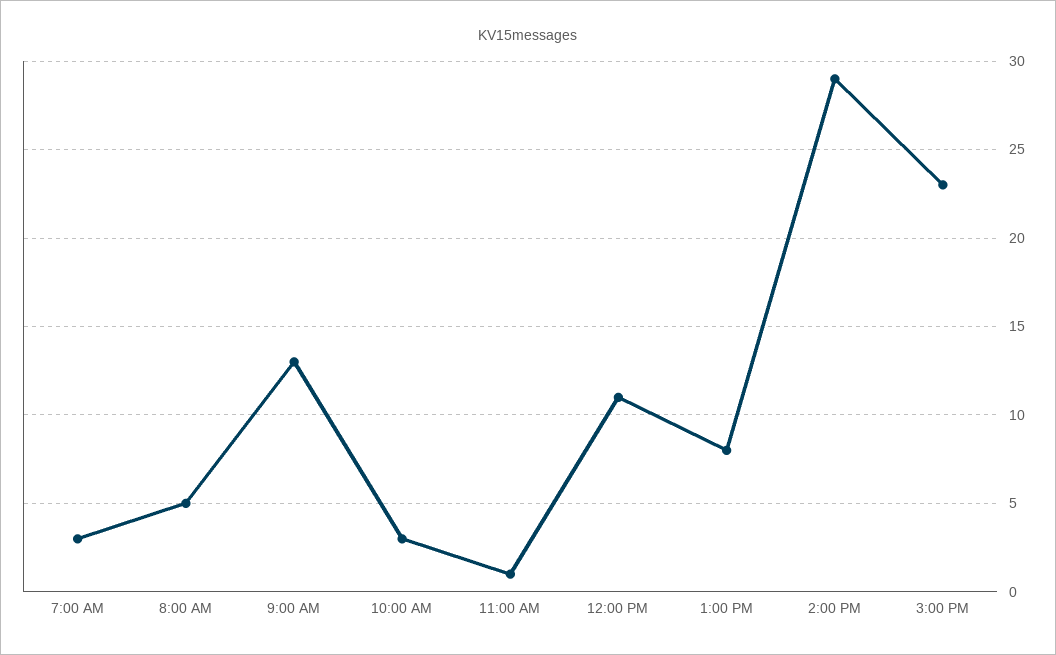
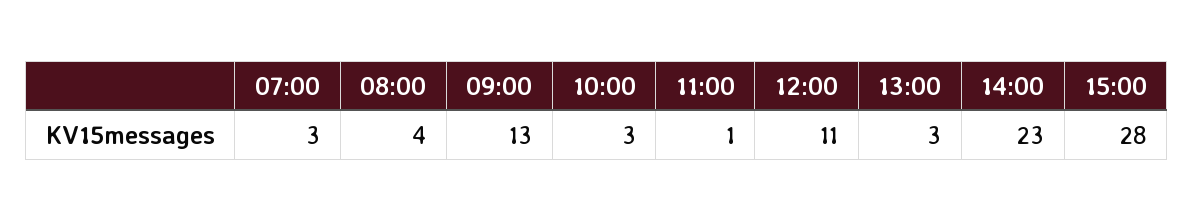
8:00 AM: 5 -> 4
1:00 PM: 8 -> 3
2:00 PM: 29 -> 23
3:00 PM: 23 -> 28

